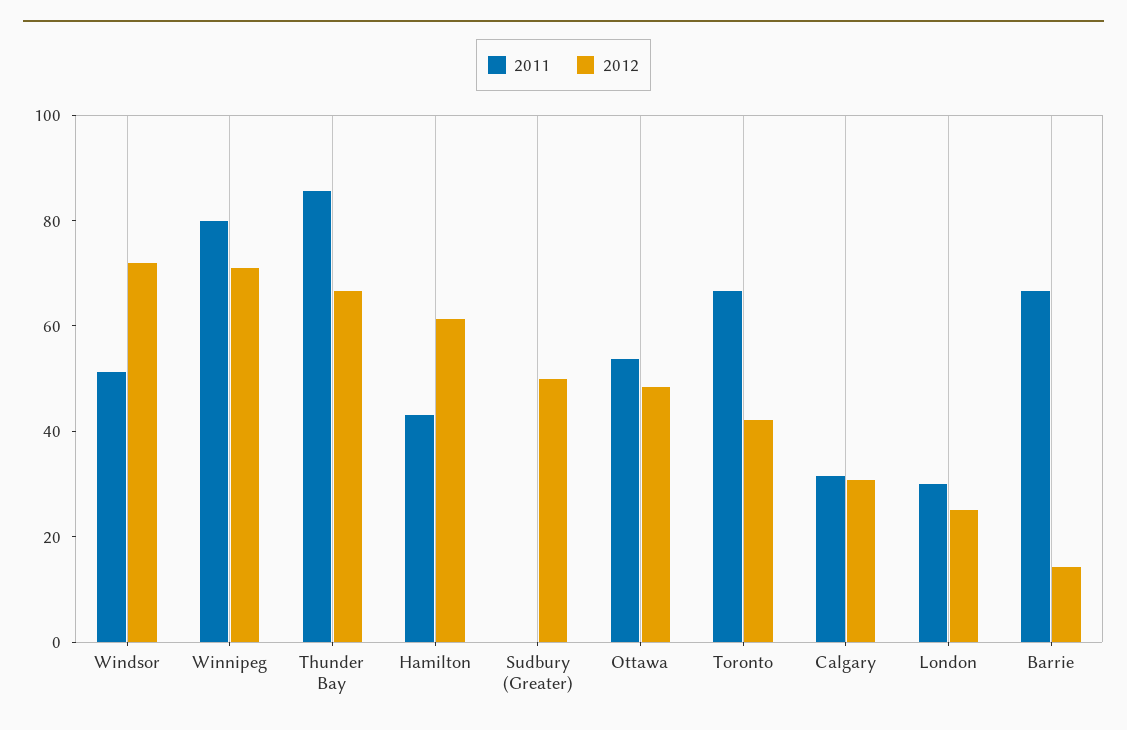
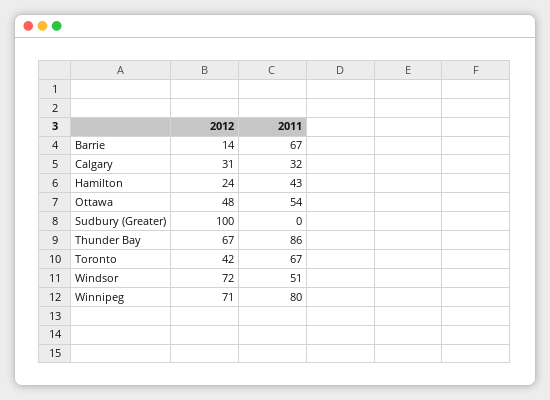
2012, Hamilton: 60 -> 24
2012, Sudbury (Greater): 50 -> 100
2011, London: 30 -> none
2012, London: 25 -> none

